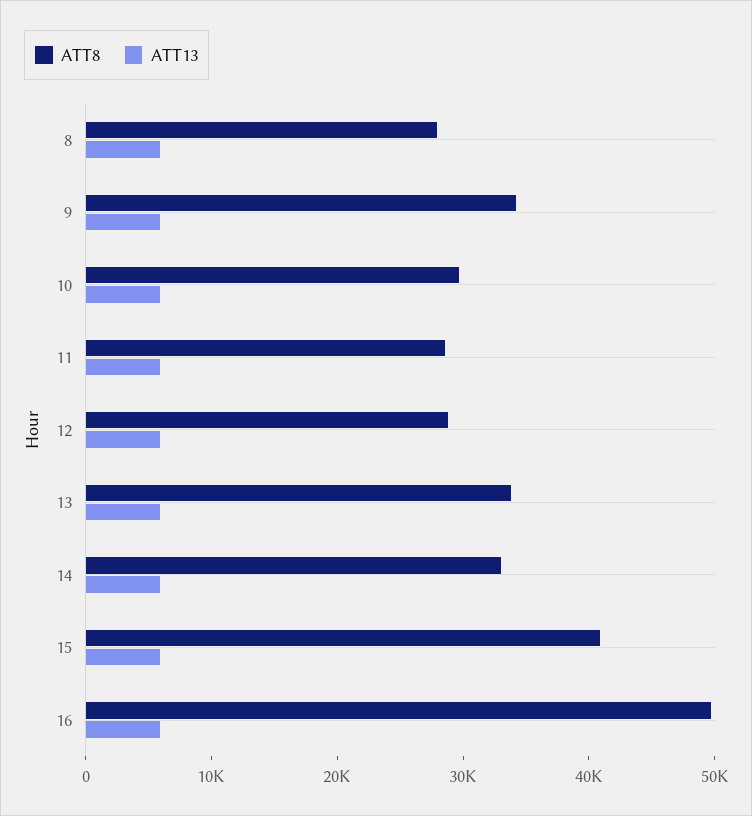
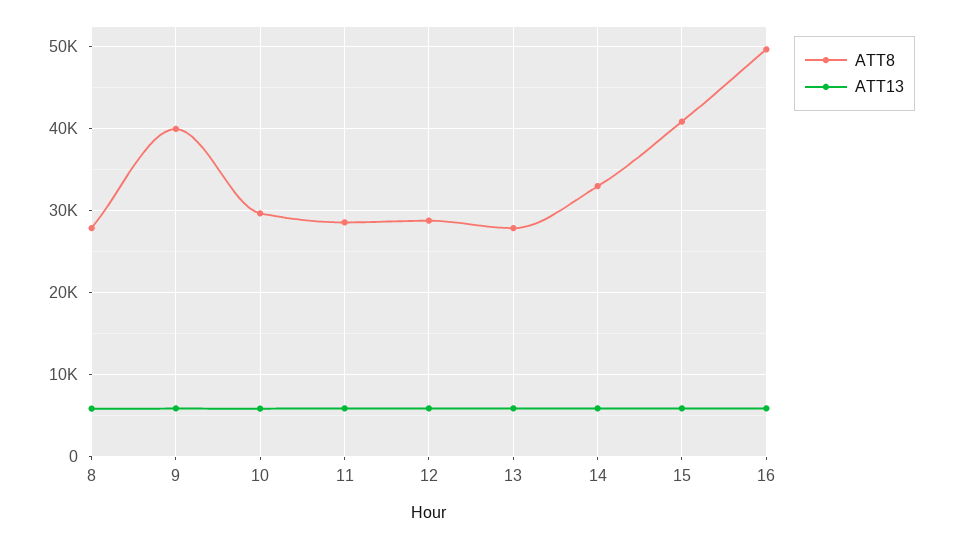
ATT8, 9: 34000 -> 40000
ATT8, 13: 34000 -> 28000

